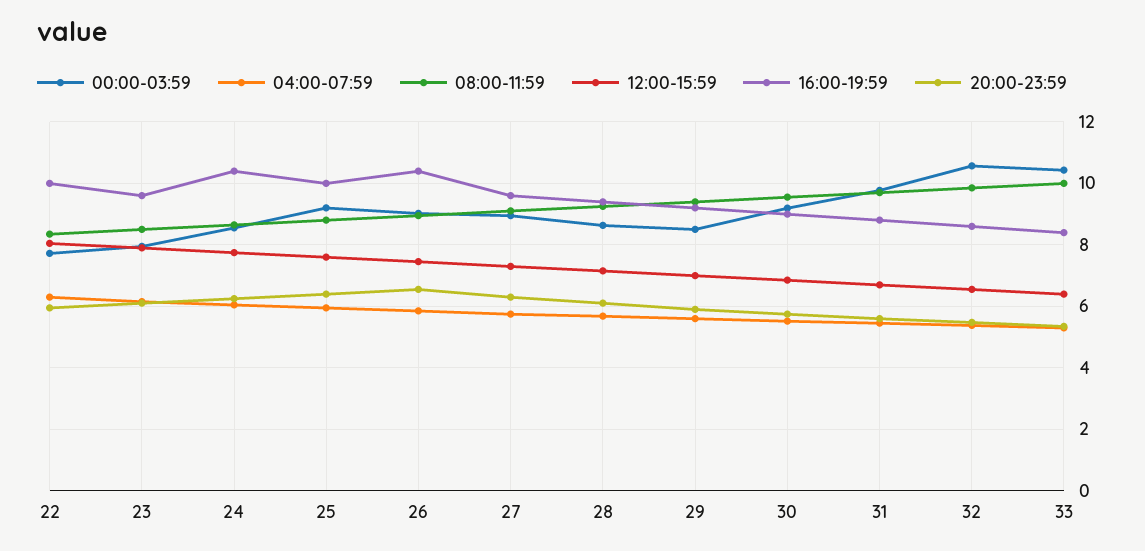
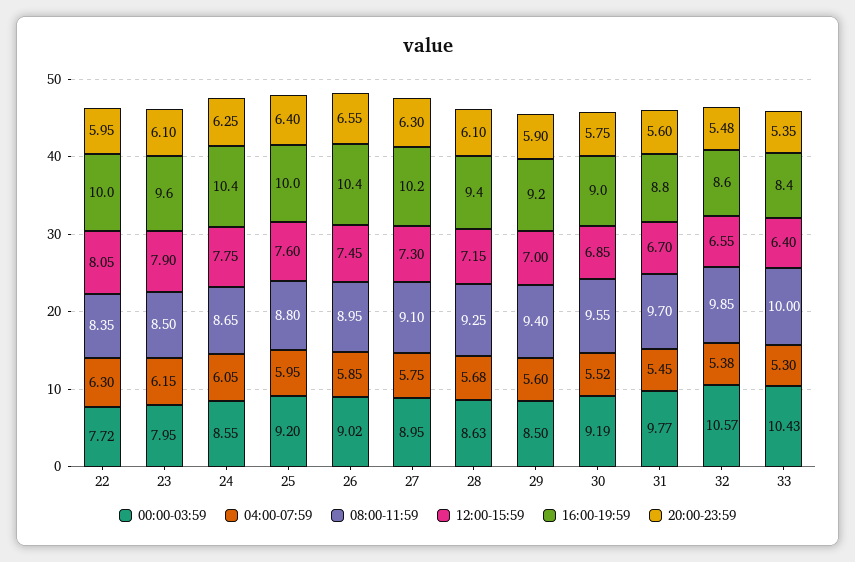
16:00-19:59, 27: 9.6 -> 10.2

